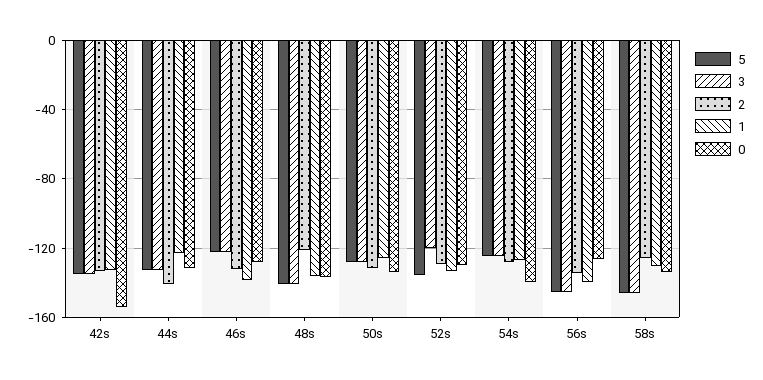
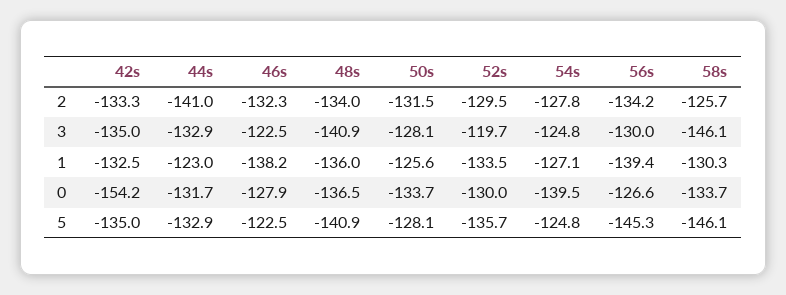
2, 48s: -120 -> -134
3, 56s: -145 -> -130

